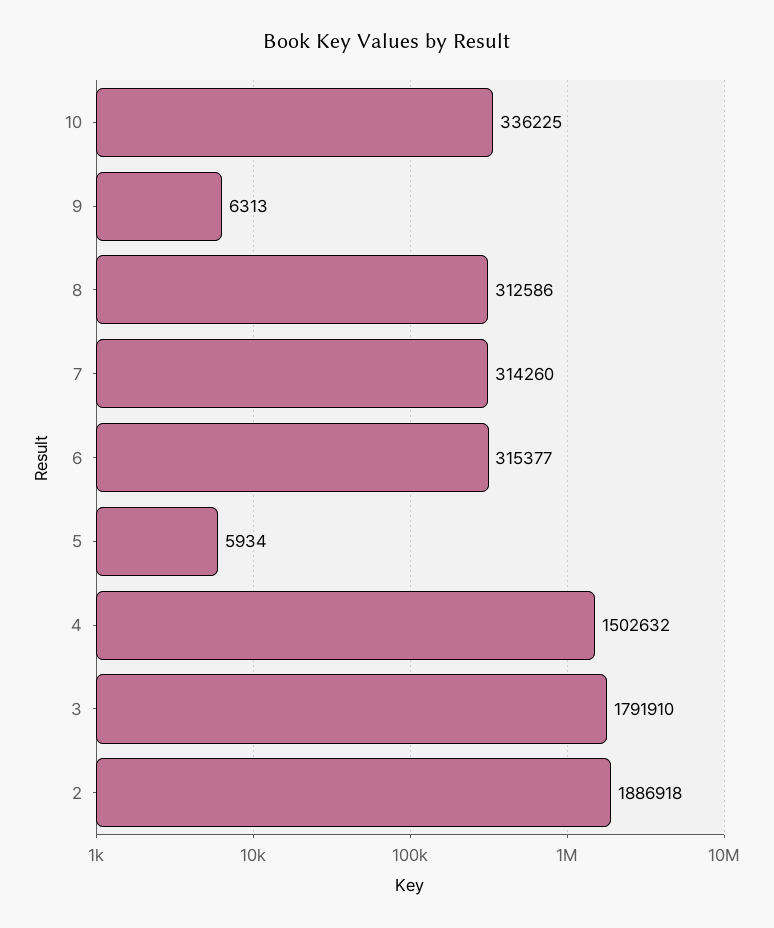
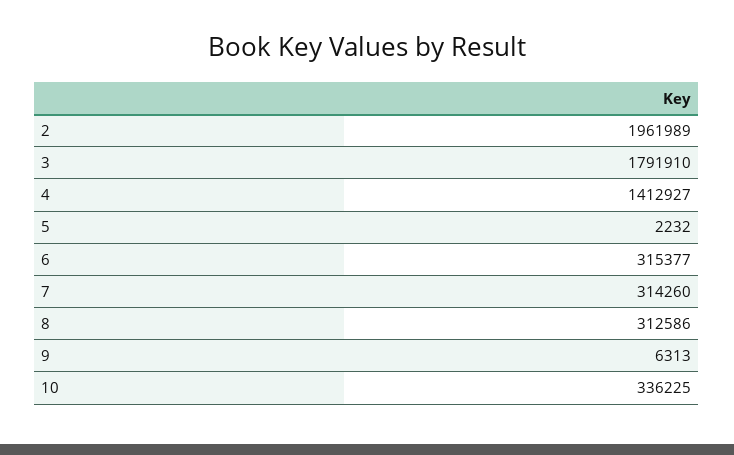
5: 5934 -> 2232
4: 1502632 -> 1412927
2: 1886918 -> 1961989

